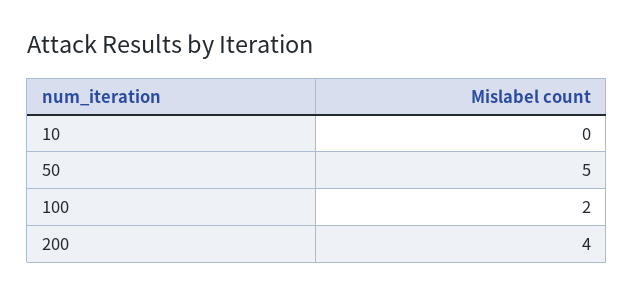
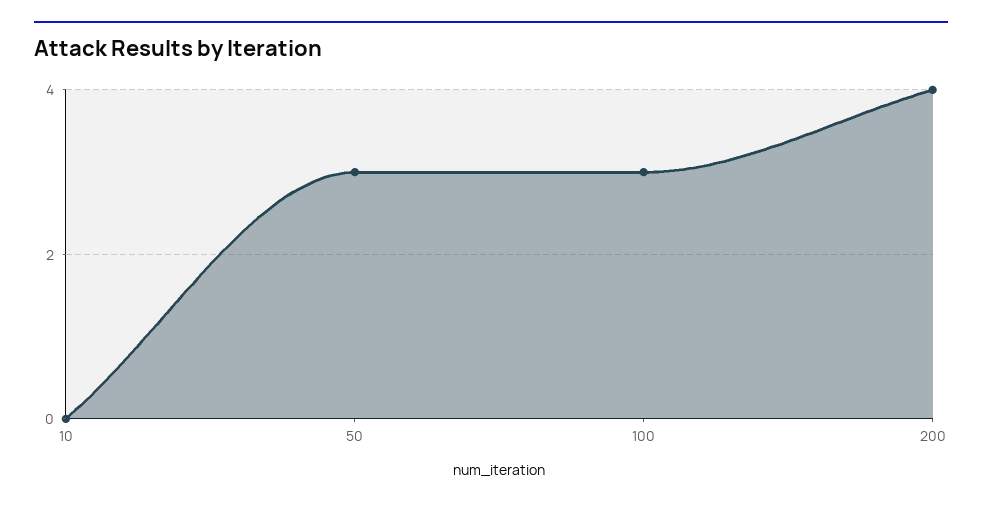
50: 5 -> 3
100: 2 -> 3

